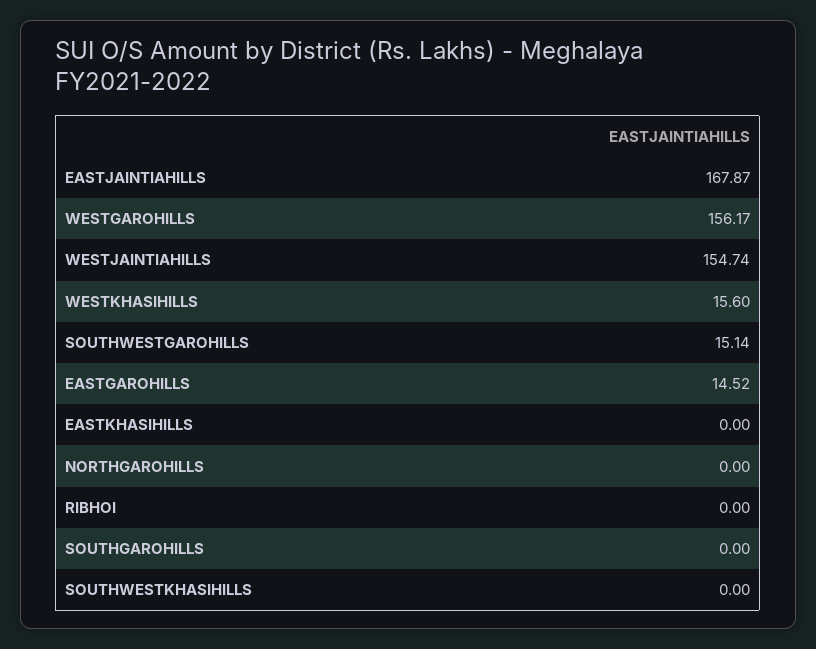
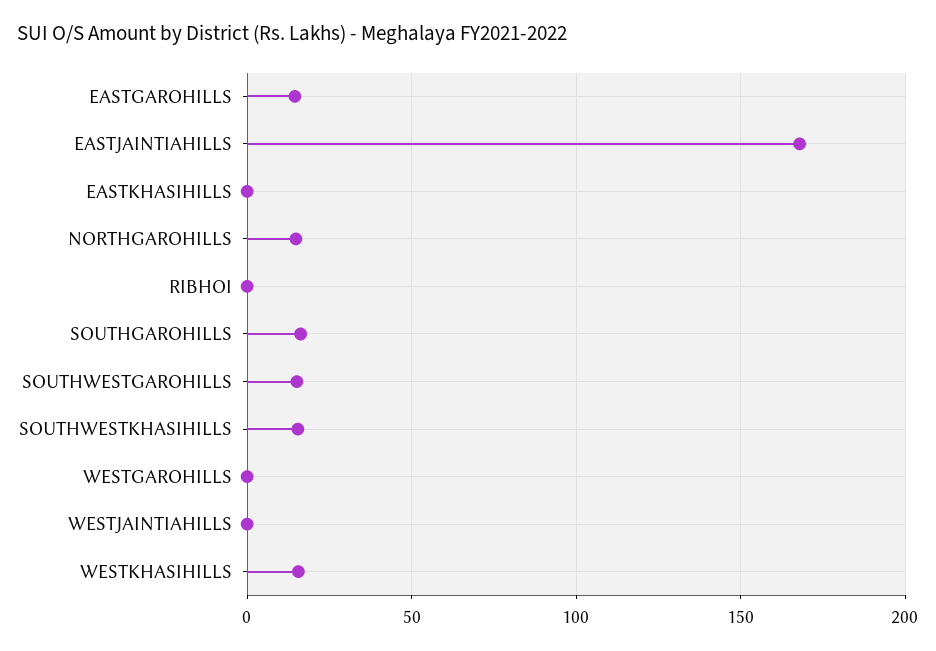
WESTGAROHILLS: 156.17 -> 0
WESTJAINTIAHILLS: 154.74 -> 0
NORTHGAROHILLS: 0 -> 15
SOUTHGAROHILLS: 0 -> 15
SOUTHWESTKHASIHILLS: 0 -> 15

